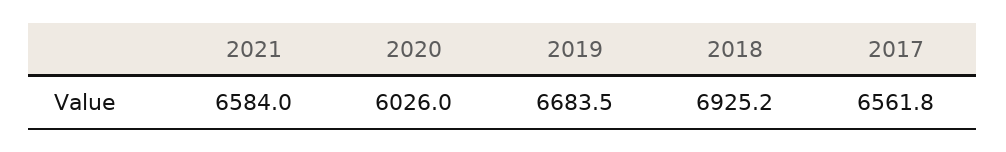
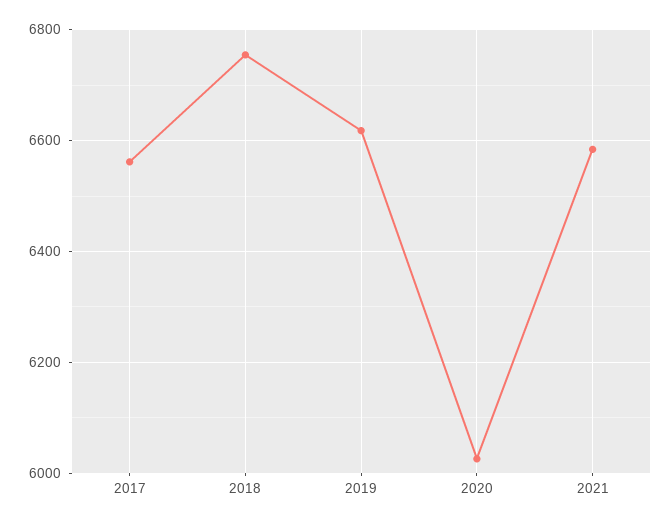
2019: 6683.5 -> 6620
2018: 6925.2 -> 6760

